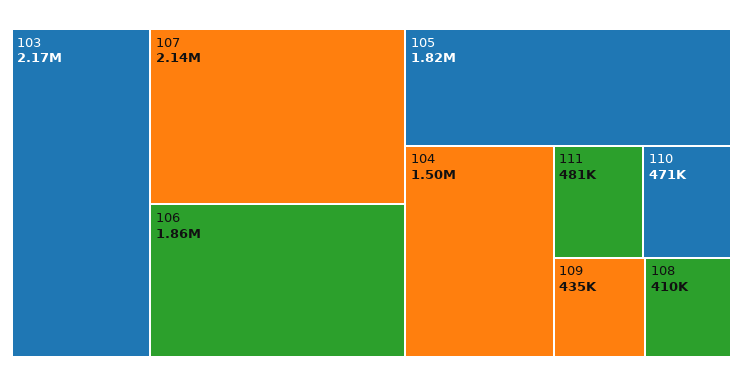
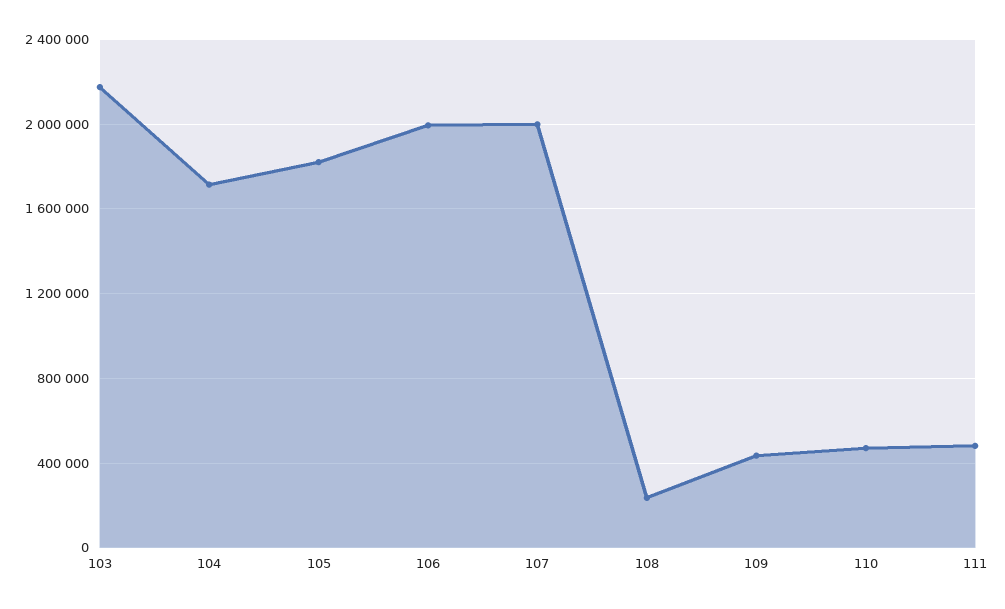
107: 2140000 -> 2000000
106: 1860000 -> 2000000
104: 1500000 -> 1700000
108: 410000 -> 250000

